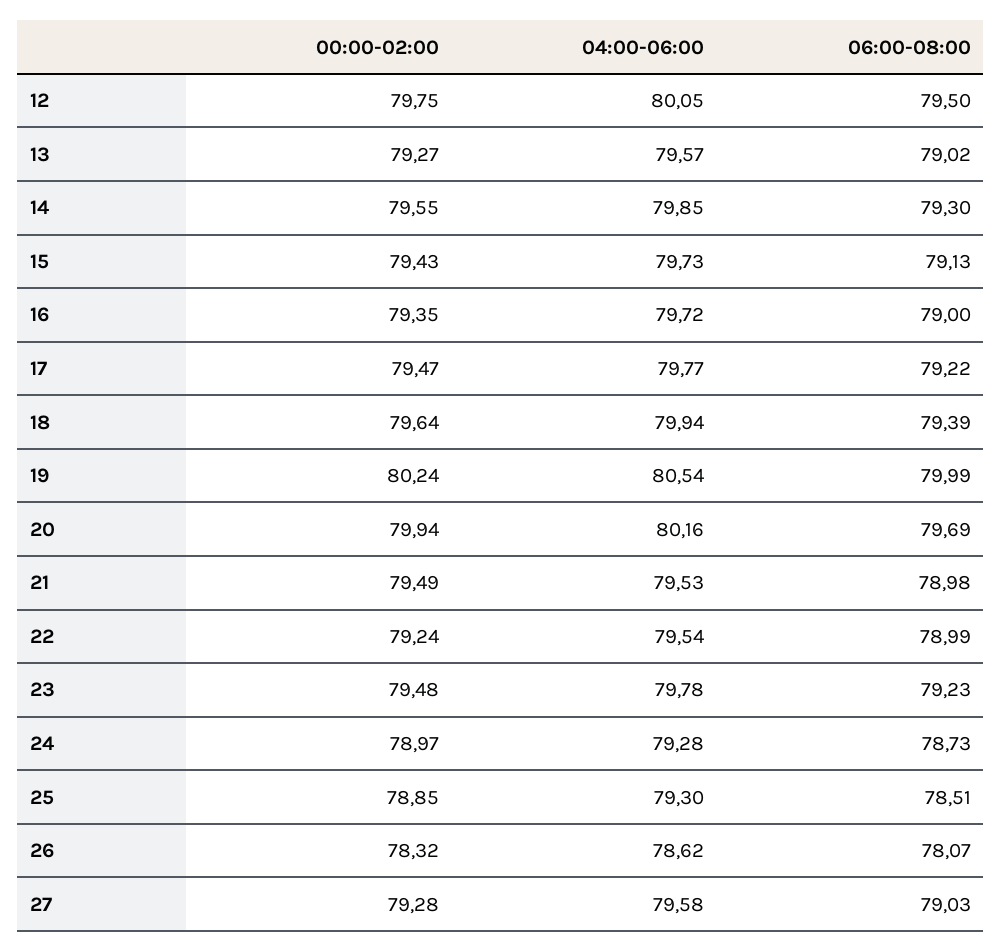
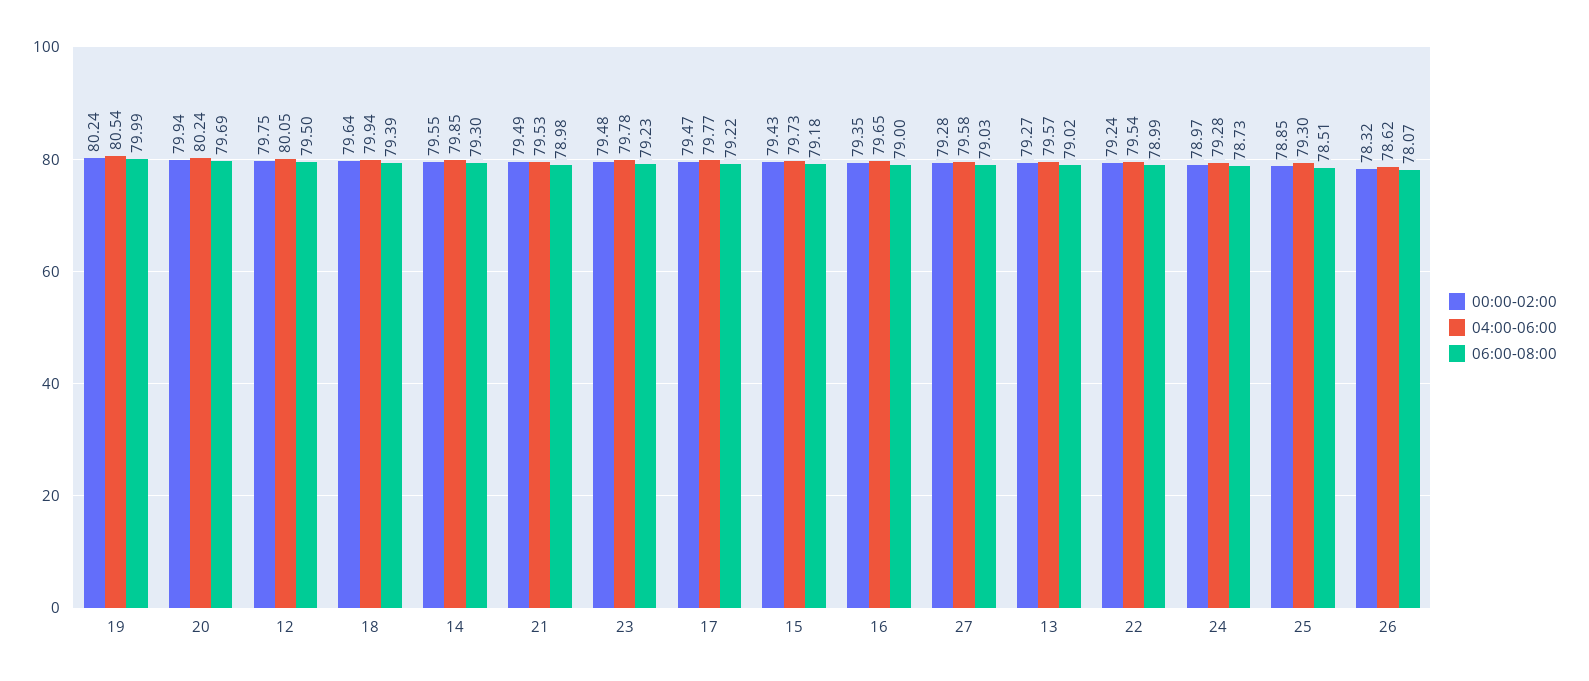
06:00-08:00, 15: 79.13 -> 79.18
04:00-06:00, 16: 79.72 -> 79.65
04:00-06:00, 20: 80.16 -> 80.24

